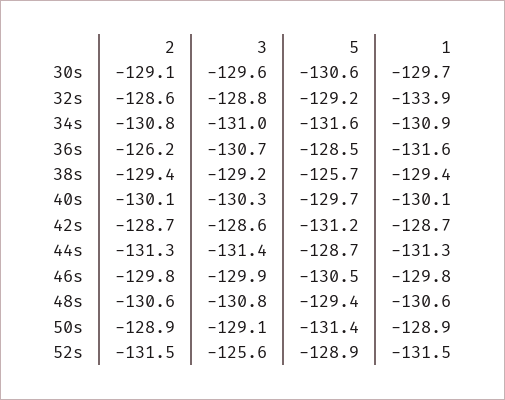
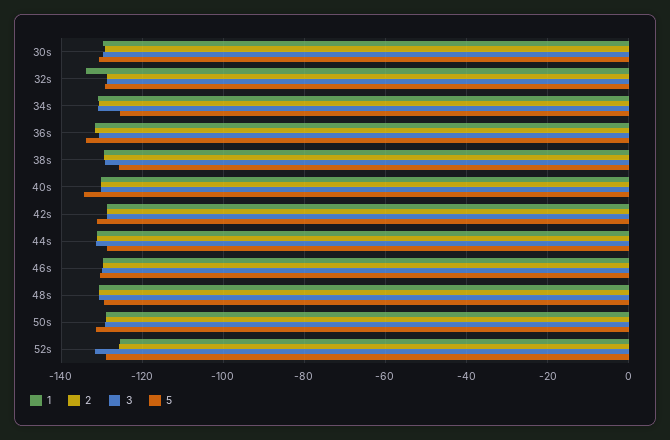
5, 34s: -131.6 -> -126
2, 36s: -126.2 -> -132
5, 36s: -128.5 -> -134
5, 40s: -129.7 -> -134
2, 52s: -131.5 -> -126
3, 52s: -125.6 -> -132
1, 52s: -131.5 -> -126

